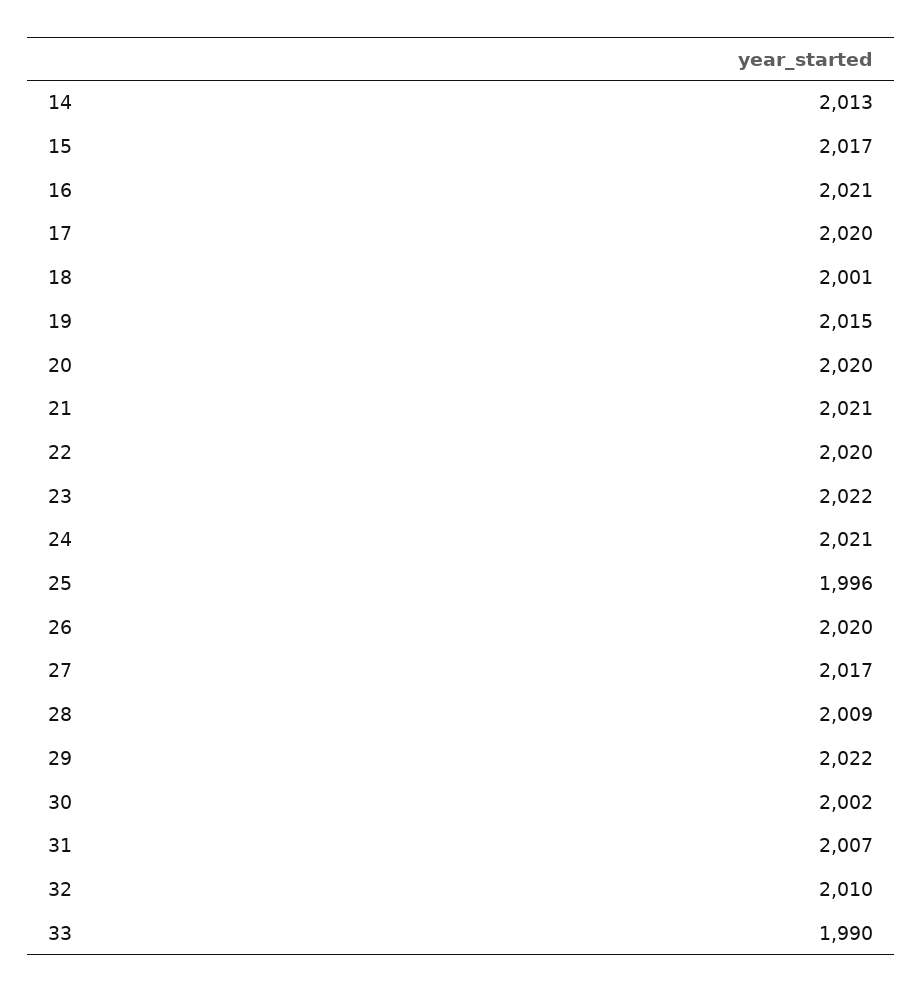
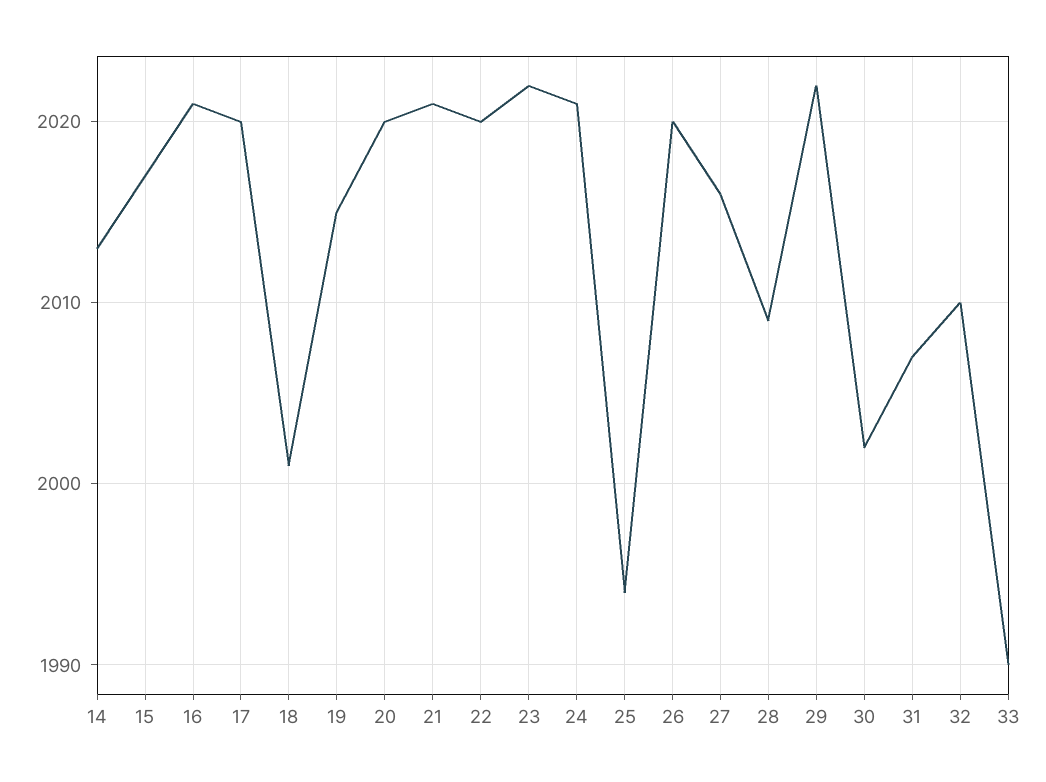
25: 1996 -> 1994
27: 2017 -> 2016

